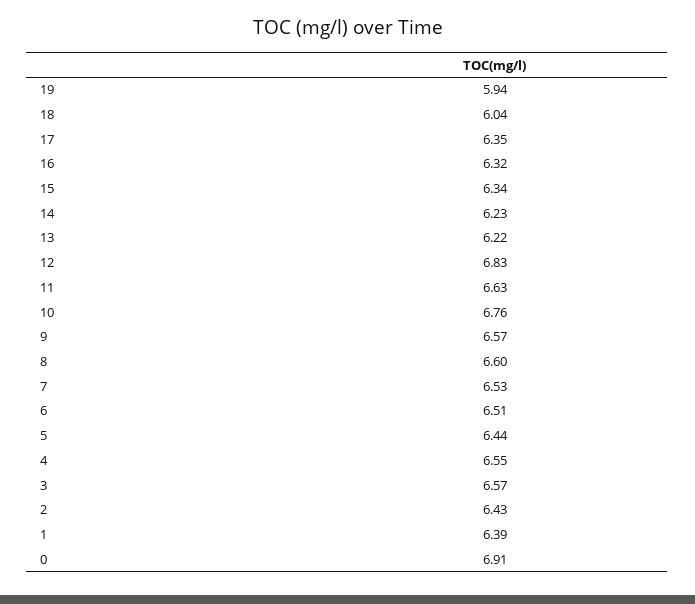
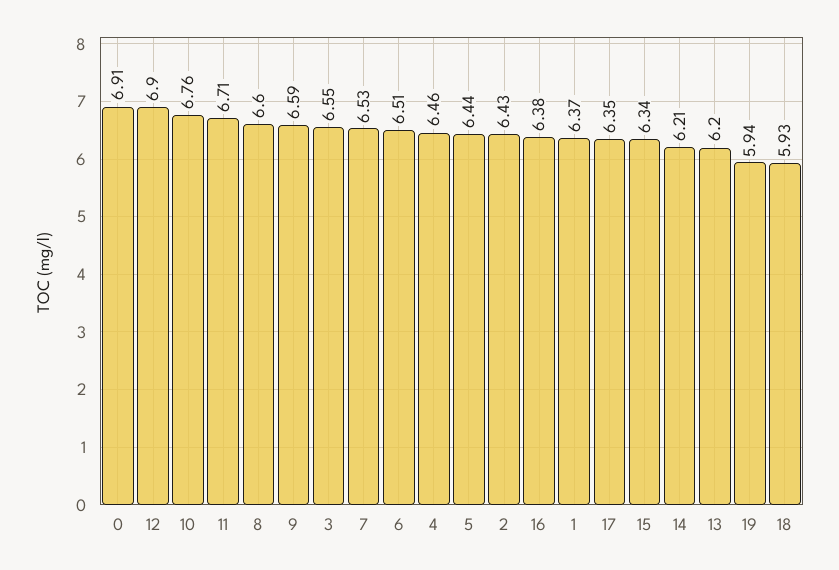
18: 6.04 -> 5.93
16: 6.32 -> 6.38
14: 6.23 -> 6.21
13: 6.22 -> 6.2
12: 6.83 -> 6.9
11: 6.63 -> 6.71
9: 6.57 -> 6.59
4: 6.55 -> 6.46
3: 6.57 -> 6.55
1: 6.39 -> 6.37

